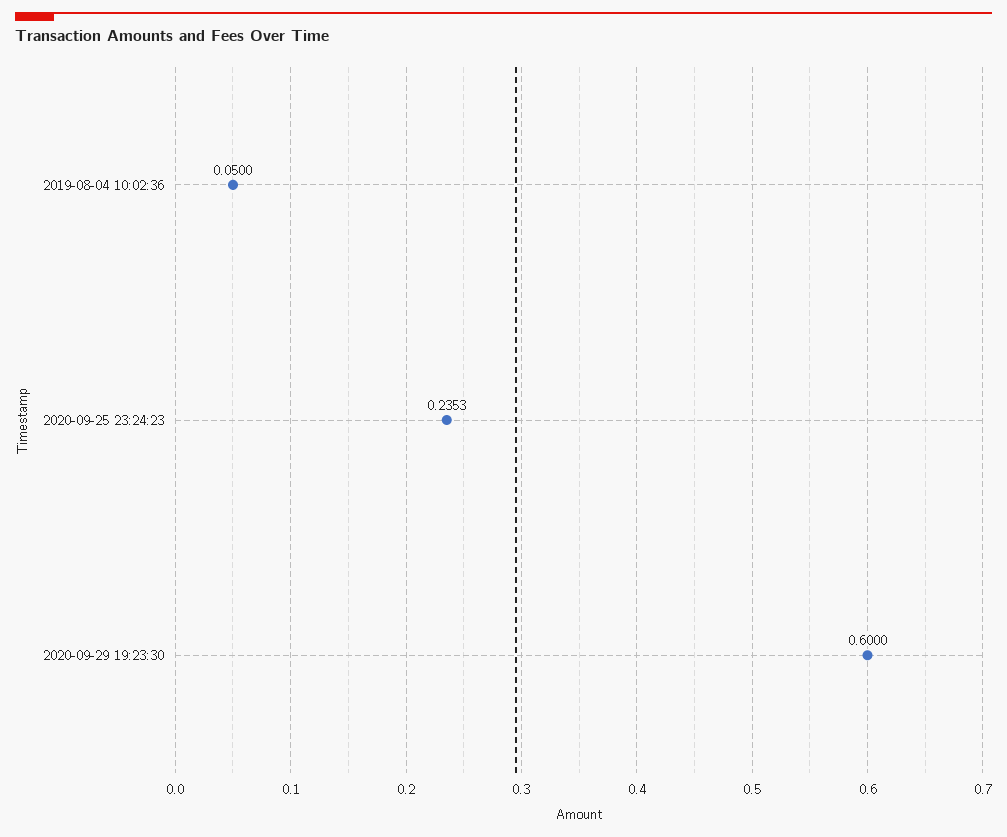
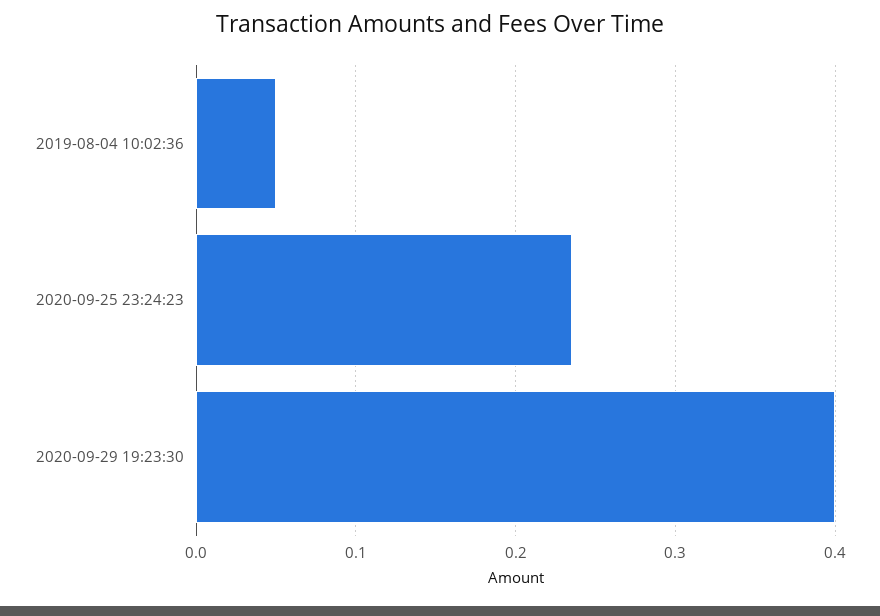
2020-09-29 19:23:30: 0.6 -> 0.4

